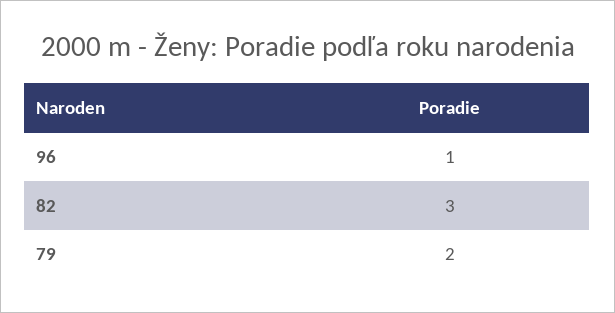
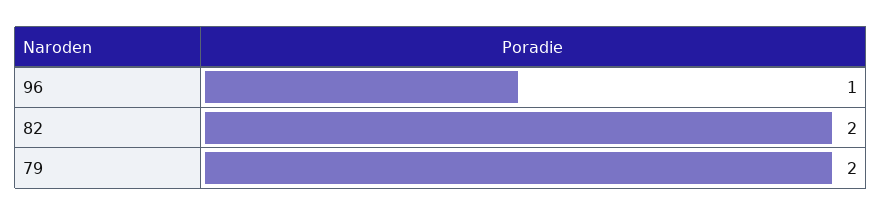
82: 3 -> 2

